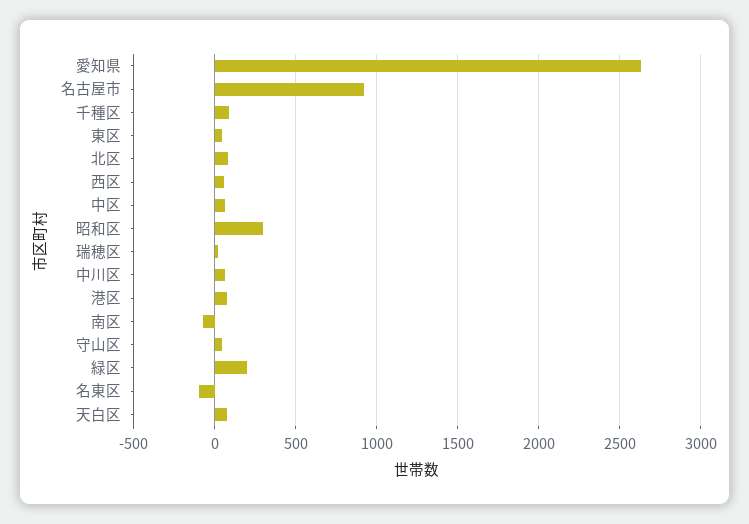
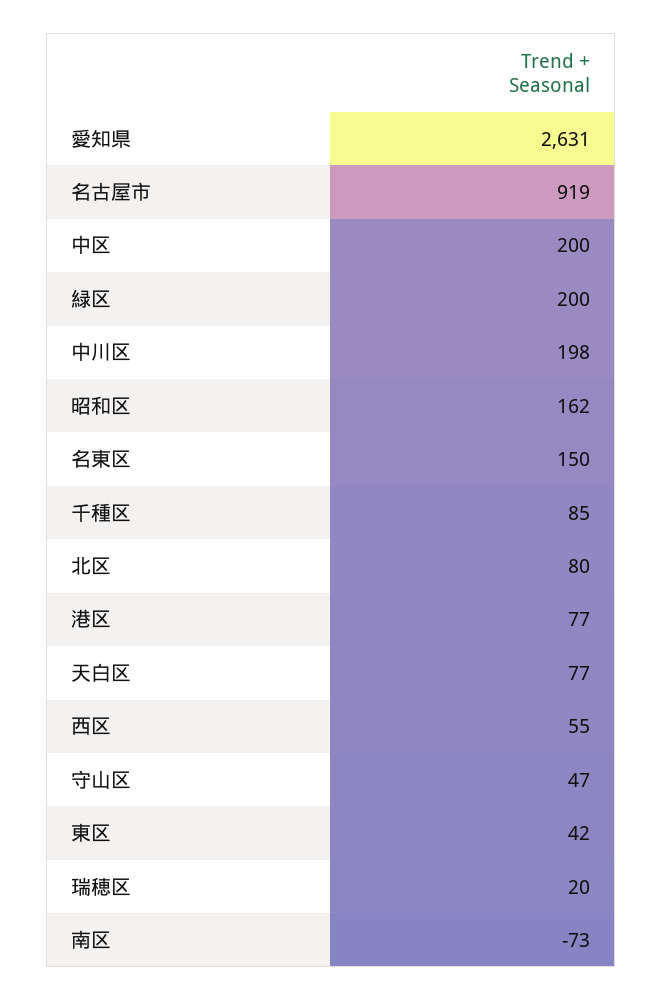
中区: 50 -> 200
昭和区: 300 -> 162
中川区: 50 -> 198
名東区: -100 -> 150

